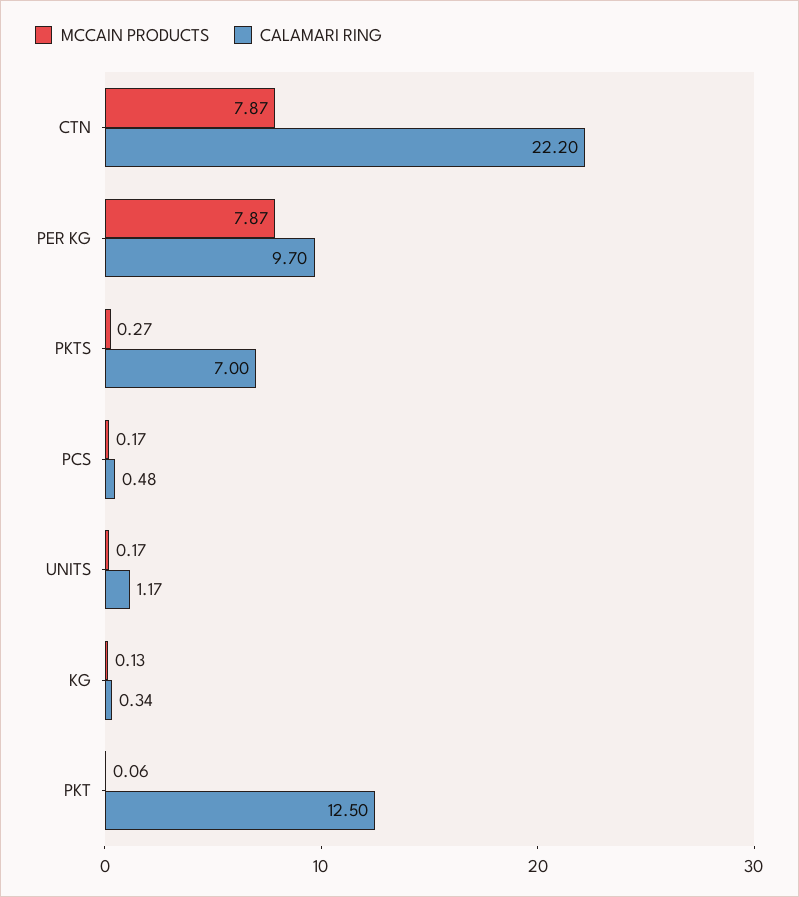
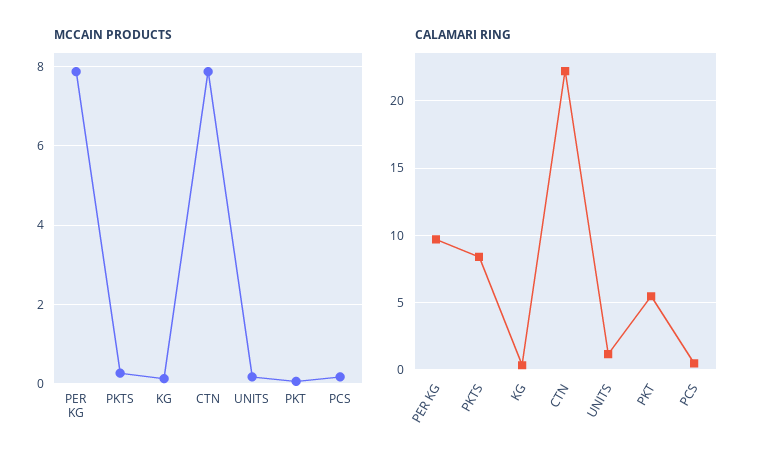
CALAMARI RING, PKTS: 7 -> 8.5
CALAMARI RING, PKT: 12.5 -> 5.5

